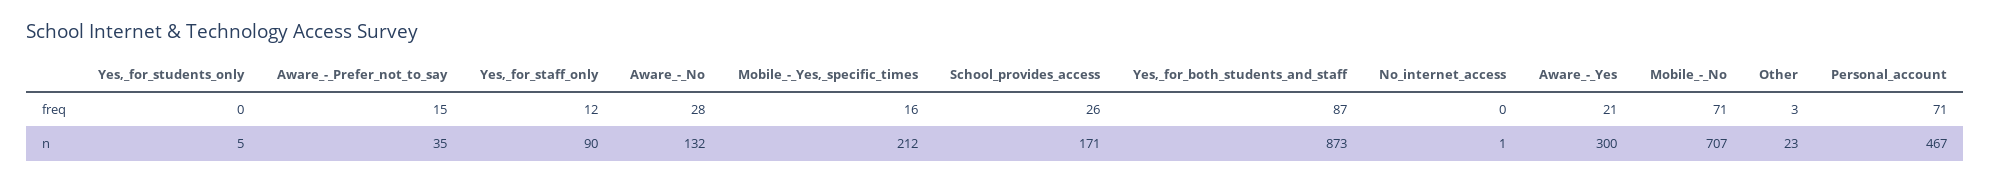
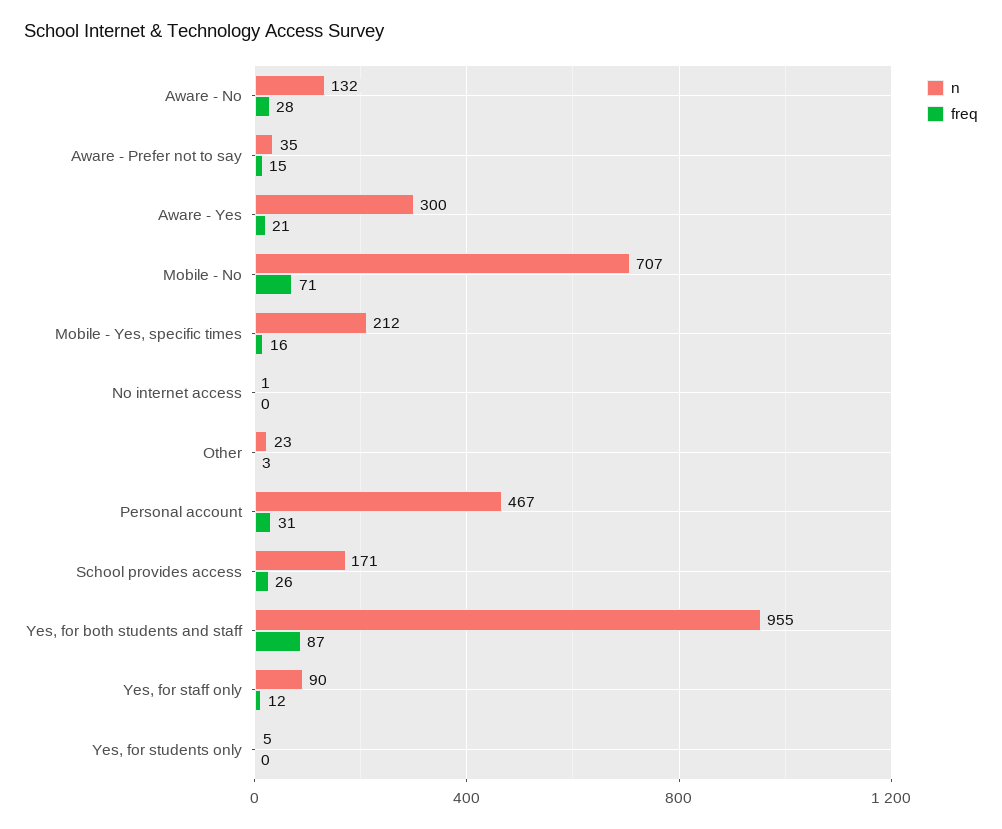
freq, Personal_account: 71 -> 31
n, Yes,_for_both_students_and_staff: 873 -> 955

